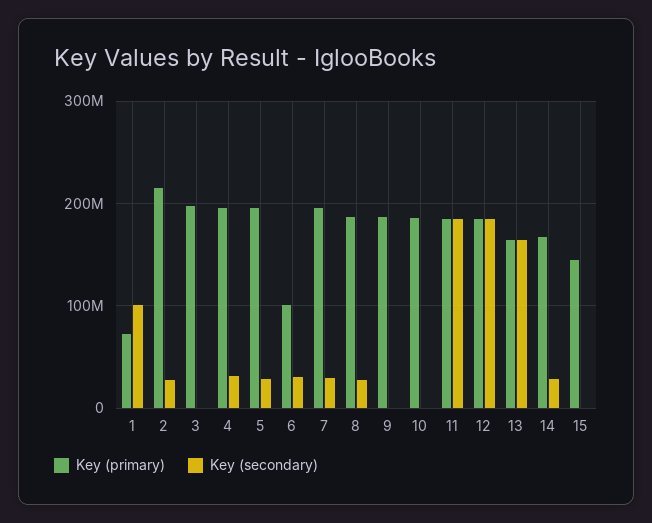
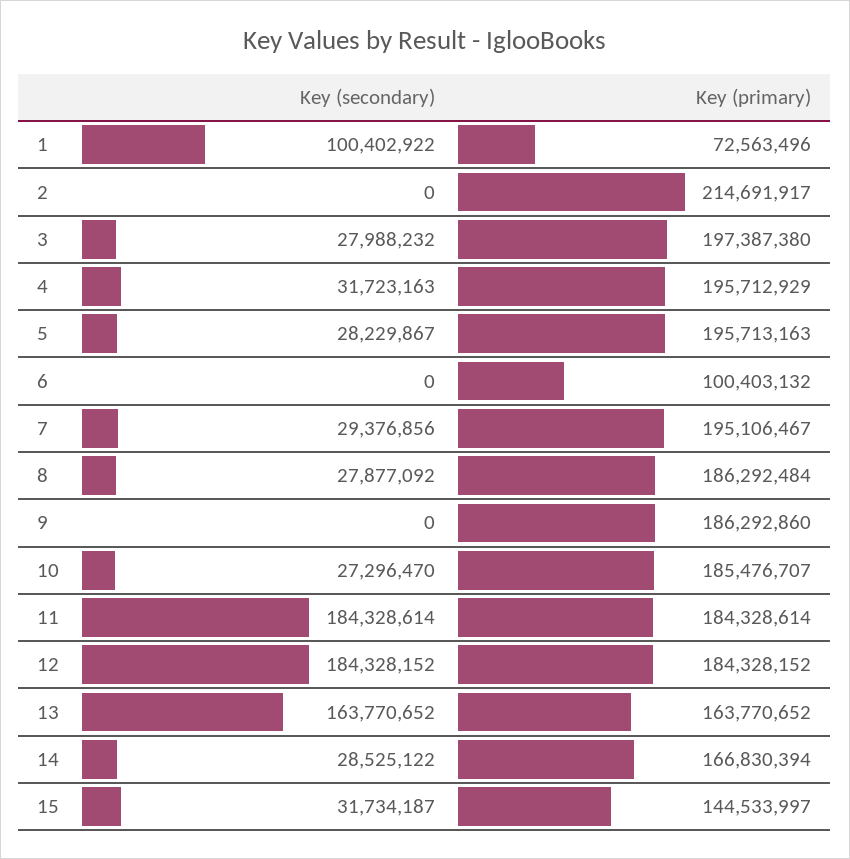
Key (secondary), 2: 30000000 -> 0
Key (secondary), 3: 0 -> 27988232
Key (secondary), 6: 30000000 -> 0
Key (secondary), 10: 0 -> 27296470
Key (secondary), 15: 0 -> 31734187

